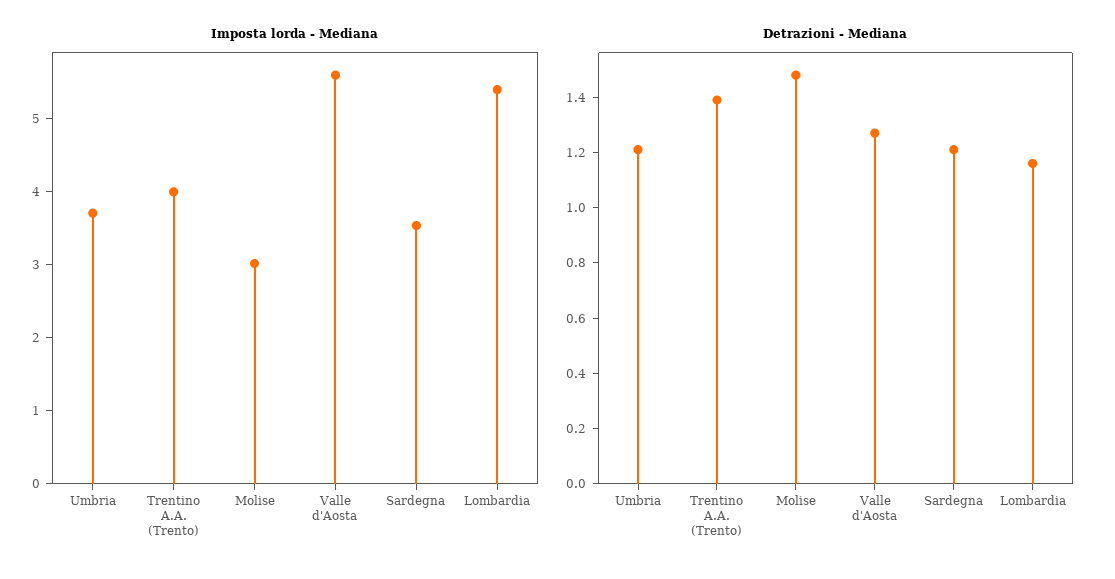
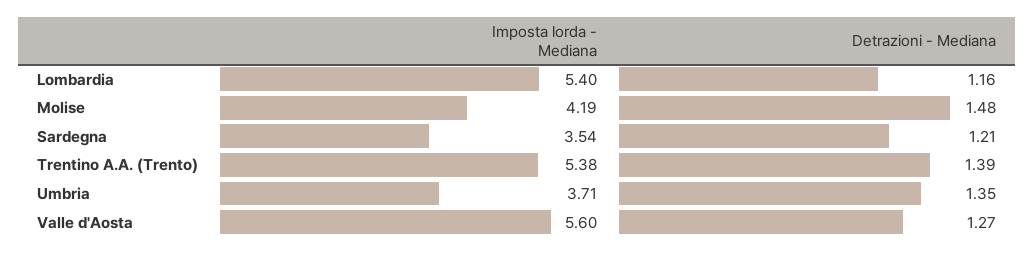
Imposta lorda - Mediana, Trentino A.A. (Trento): 4 -> 5.38
Imposta lorda - Mediana, Molise: 3 -> 4.19
Detrazioni - Mediana, Umbria: 1.2 -> 1.35

